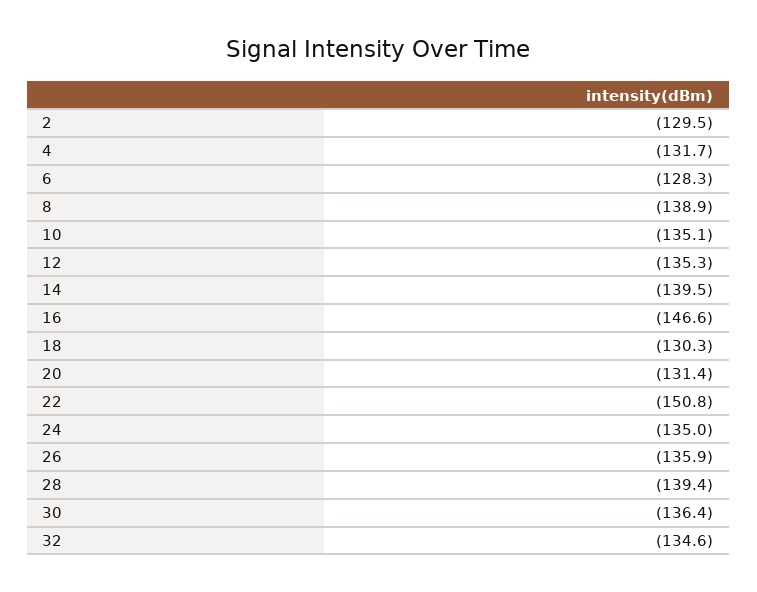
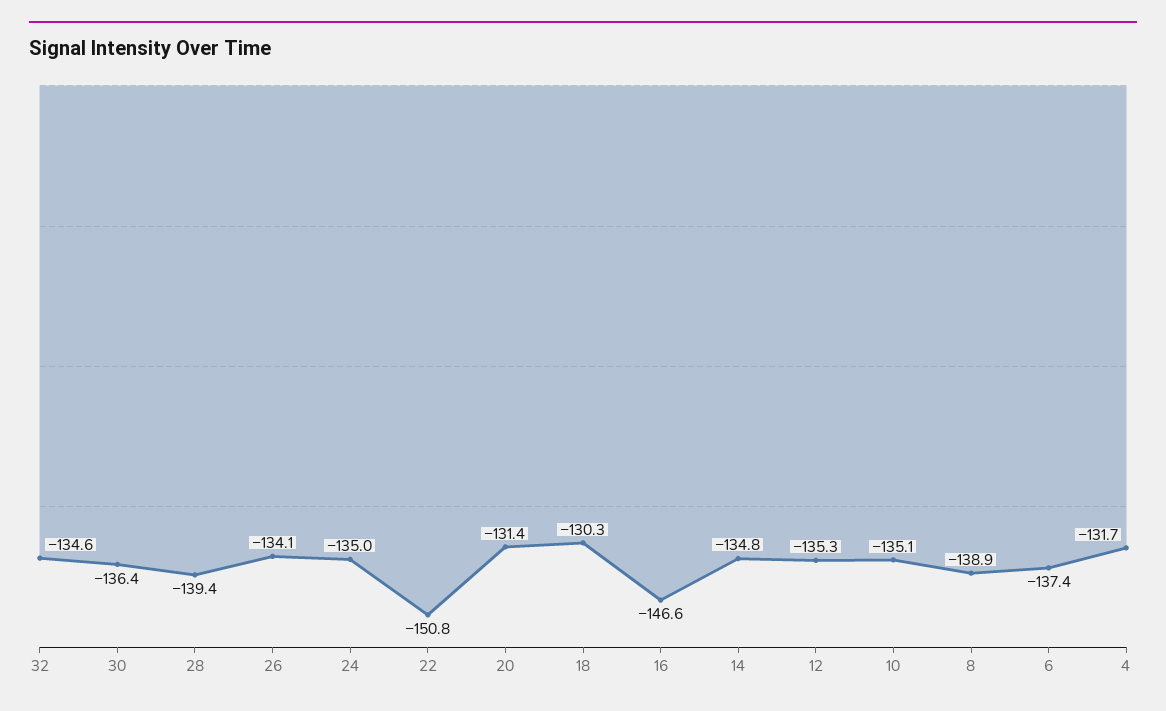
2: -129.5 -> none
6: -128.3 -> -137.4
14: -139.5 -> -134.8
26: -135.9 -> -134.1

